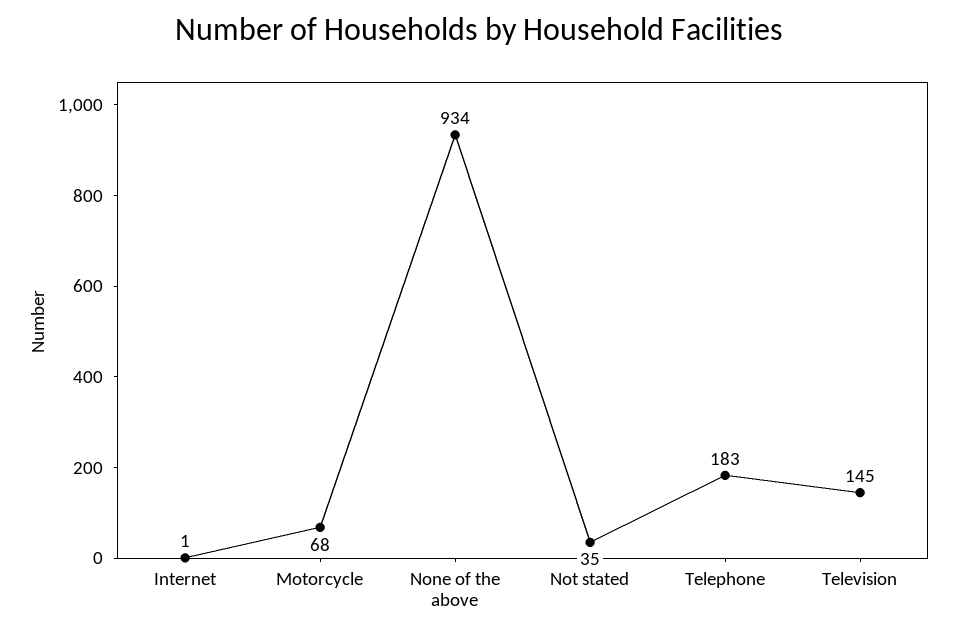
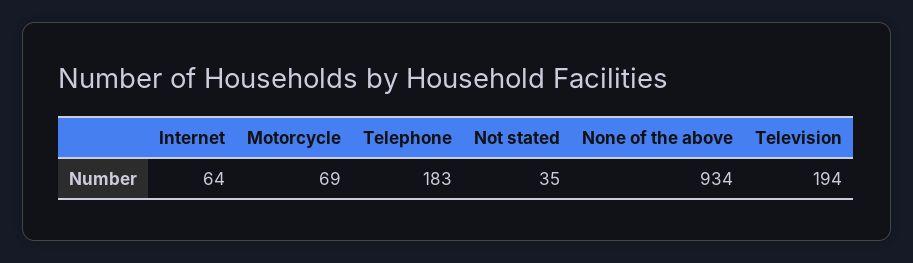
Internet: 1 -> 64
Motorcycle: 68 -> 69
Television: 145 -> 194

